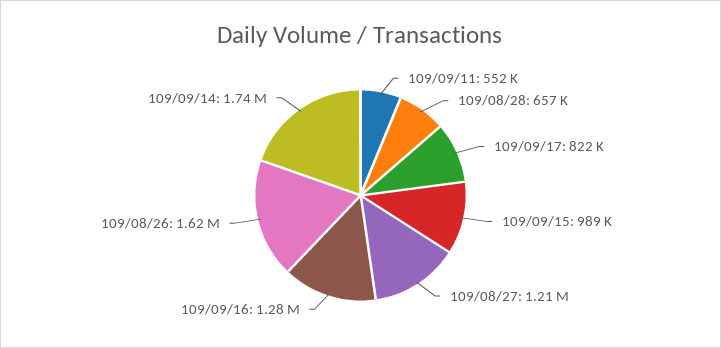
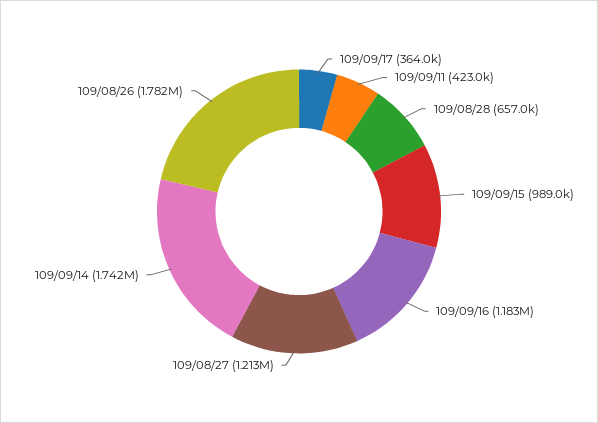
109/09/11: 552000 -> 423000
109/09/17: 822000 -> 364000
109/09/16: 1280000 -> 1183000
109/08/26: 1620000 -> 1782000

